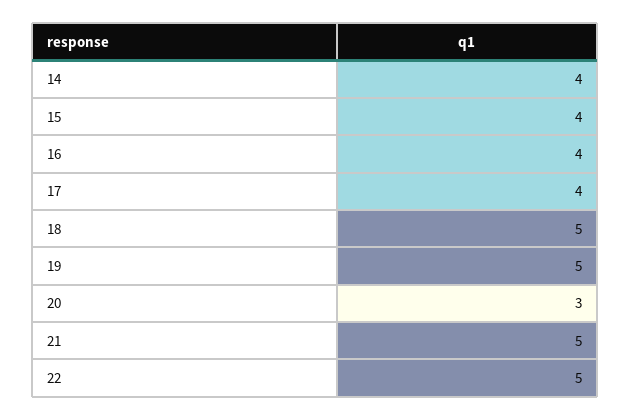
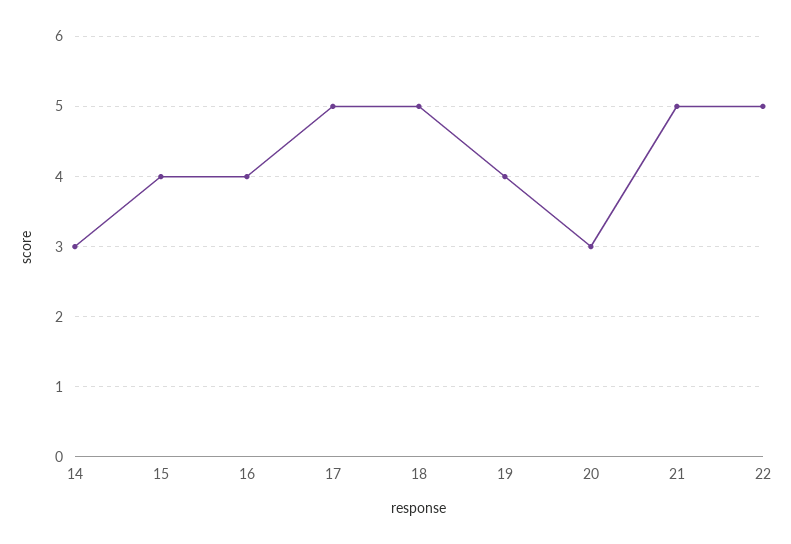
14: 4 -> 3
17: 4 -> 5
19: 5 -> 4

